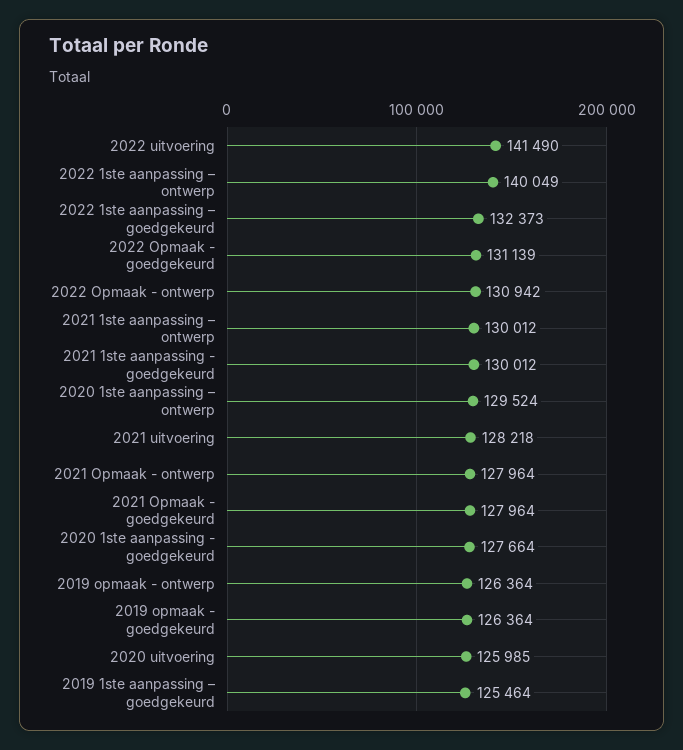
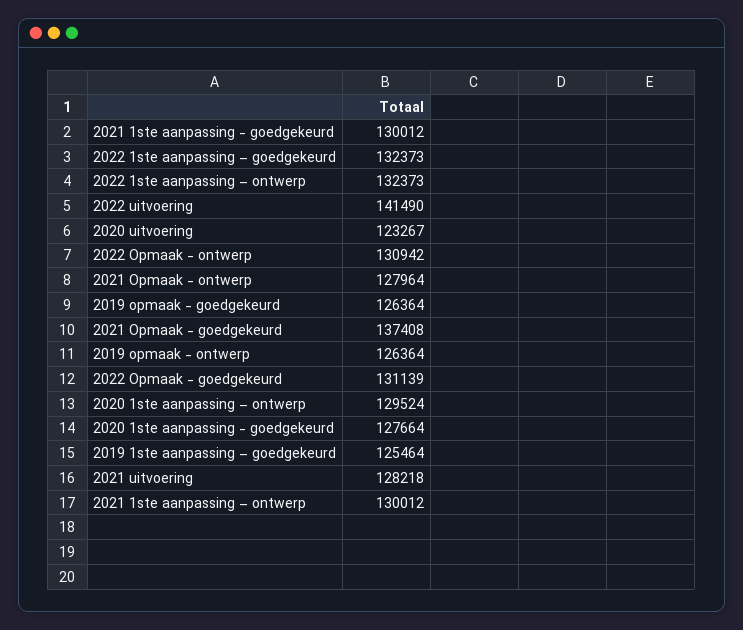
2022 1ste aanpassing – ontwerp: 140049 -> 132373
2021 Opmaak - goedgekeurd: 127964 -> 137408
2020 uitvoering: 125985 -> 123267

